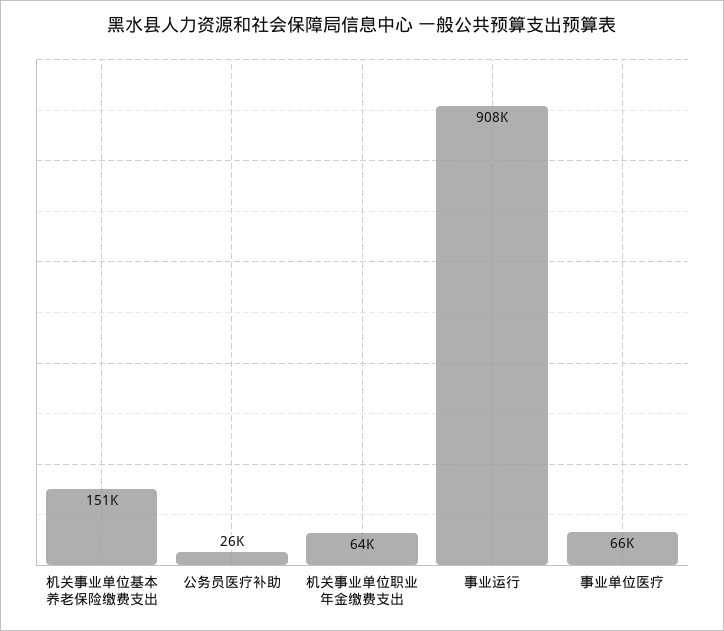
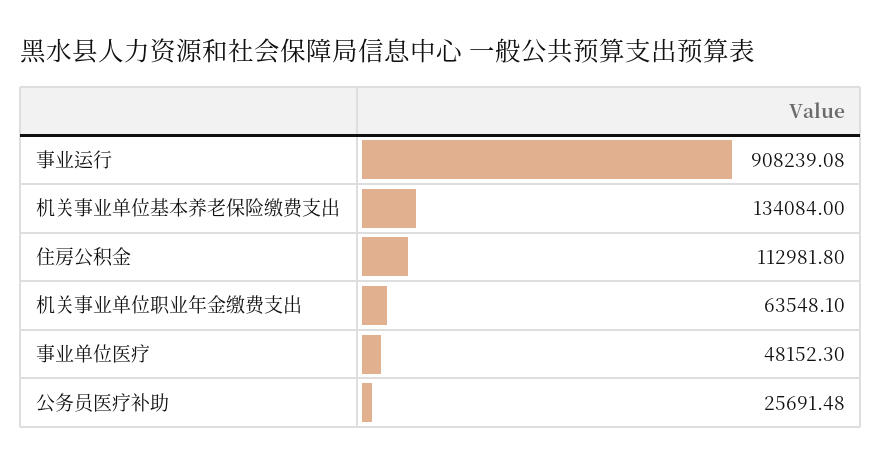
机关事业单位基本养老保险缴费支出: 151000 -> 134084
事业单位医疗: 66000 -> 48152.3
住房公积金: none -> 112981.8

